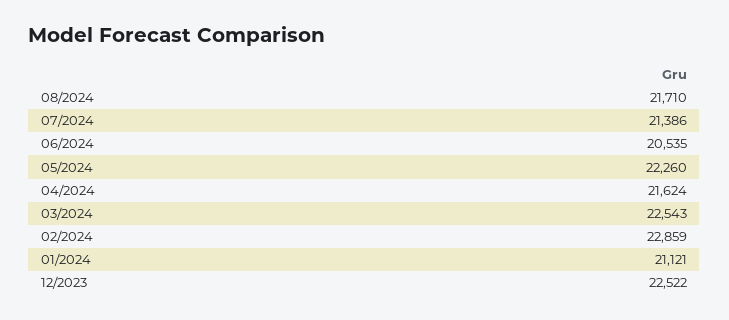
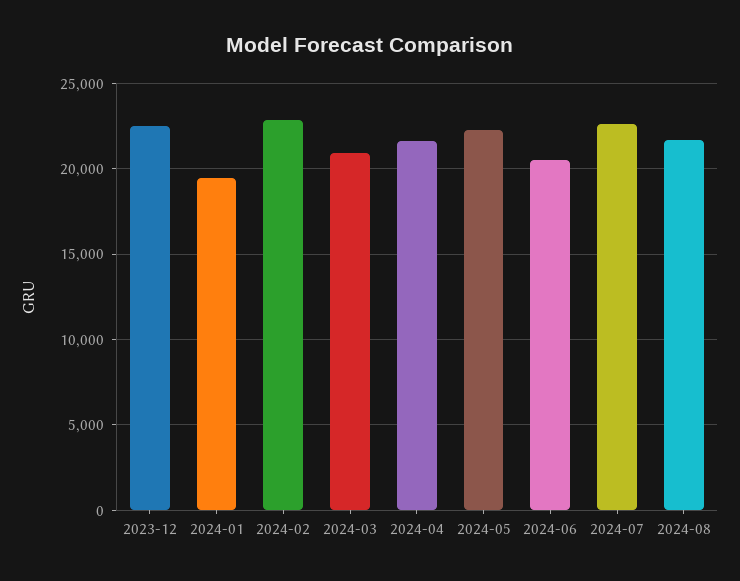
07/2024: 21386 -> 22500
03/2024: 22543 -> 21000
01/2024: 21121 -> 19500

